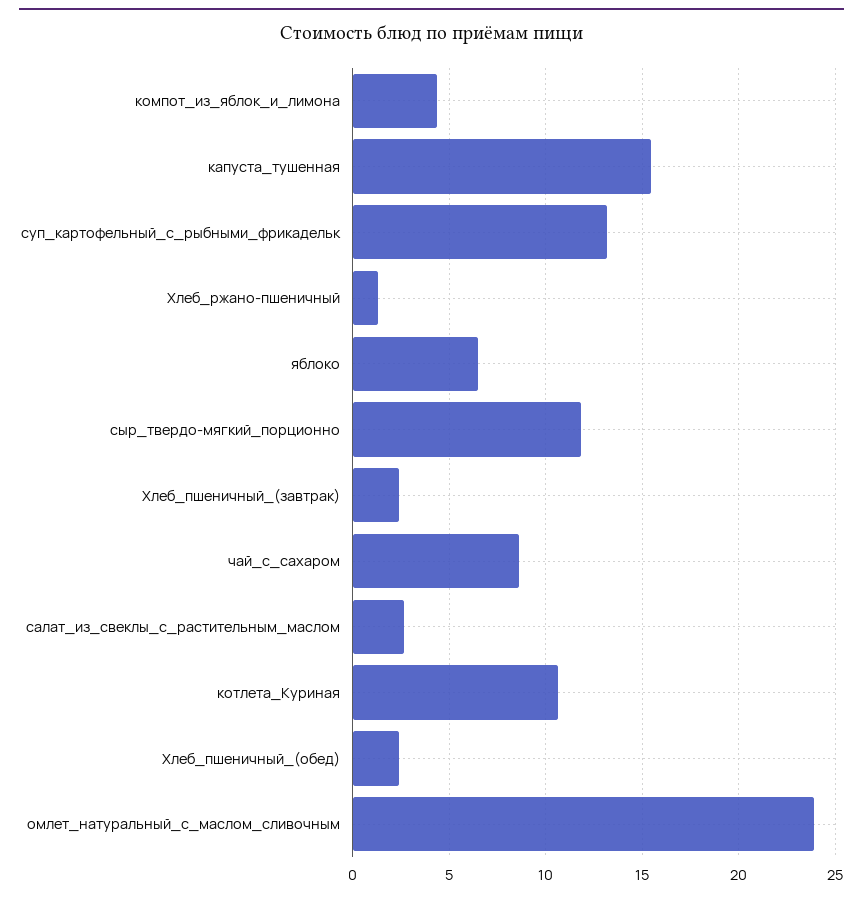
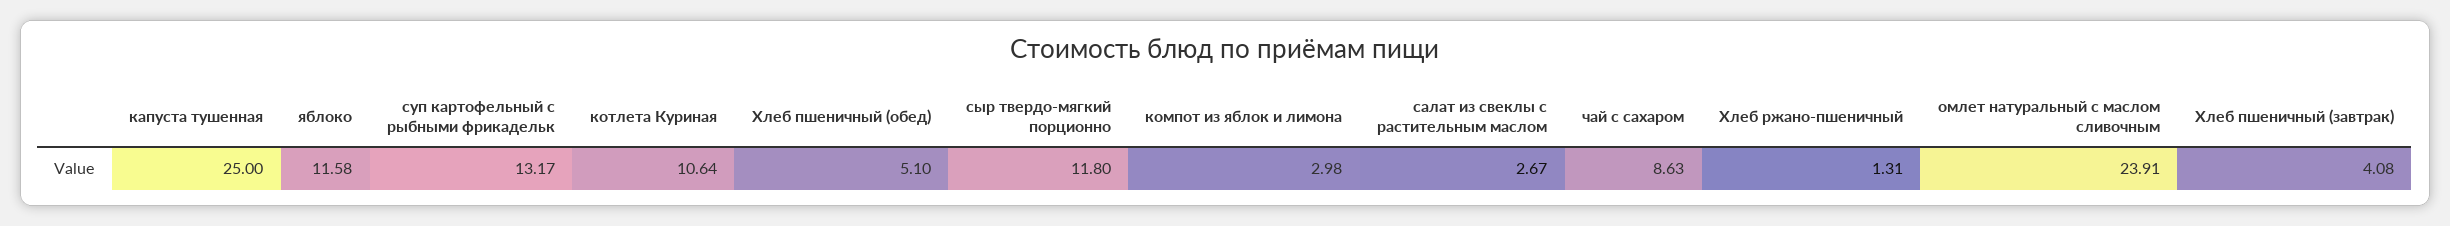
компот_из_яблок_и_лимона: 4.5 -> 2.98
капуста_тушенная: 15.5 -> 25
яблоко: 6.5 -> 11.58
Хлеб_пшеничный_(завтрак): 2.5 -> 4.08
Хлеб_пшеничный_(обед): 2.5 -> 5.1

